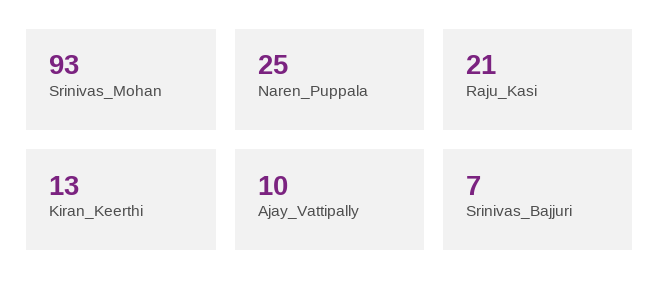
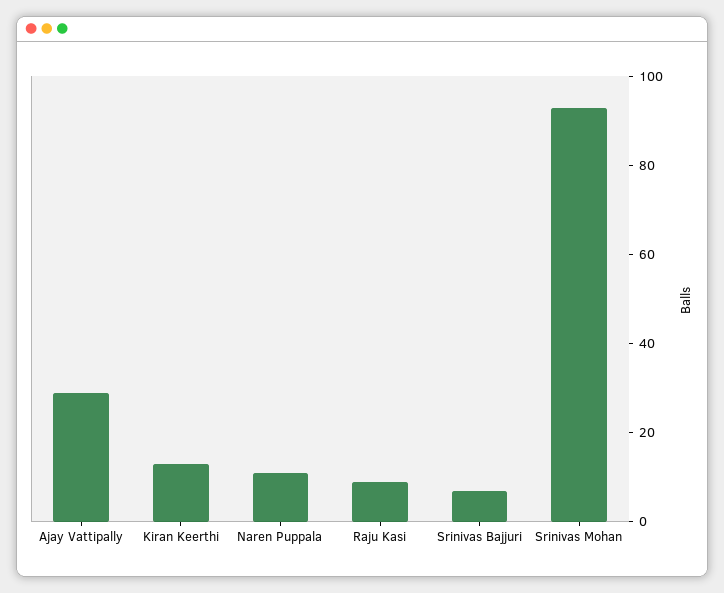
Naren_Puppala: 25 -> 10
Raju_Kasi: 21 -> 10
Ajay_Vattipally: 10 -> 30

